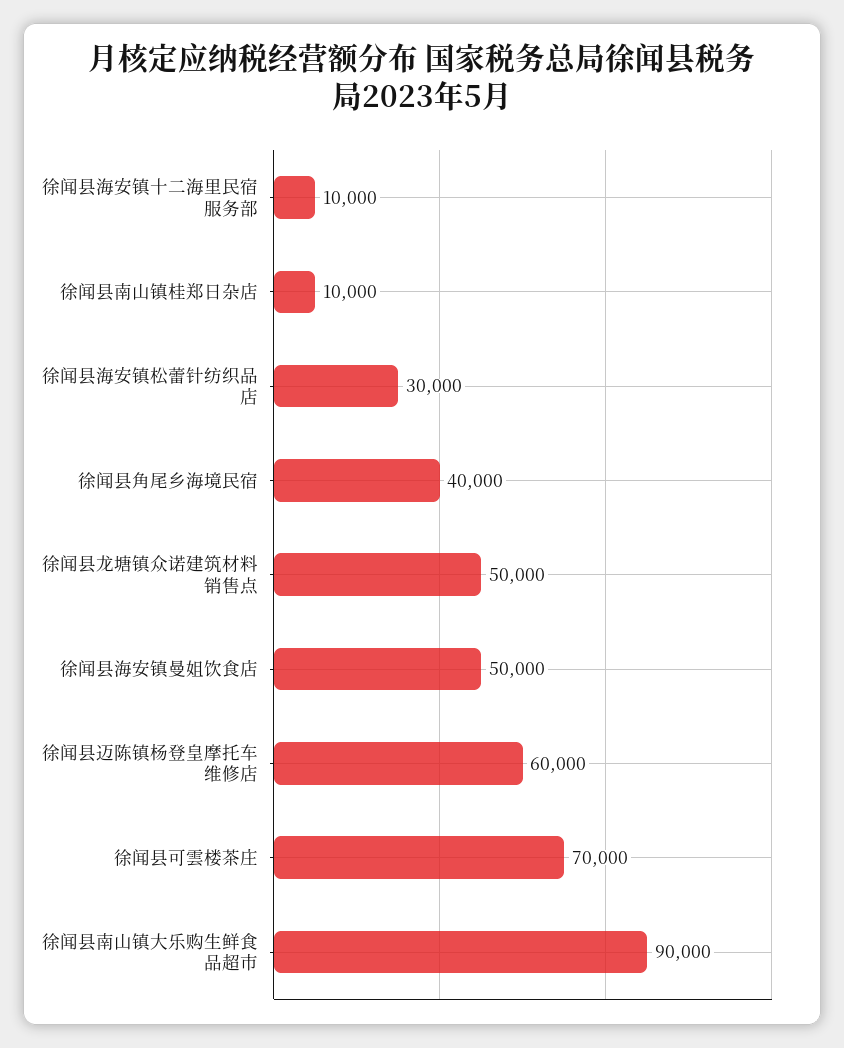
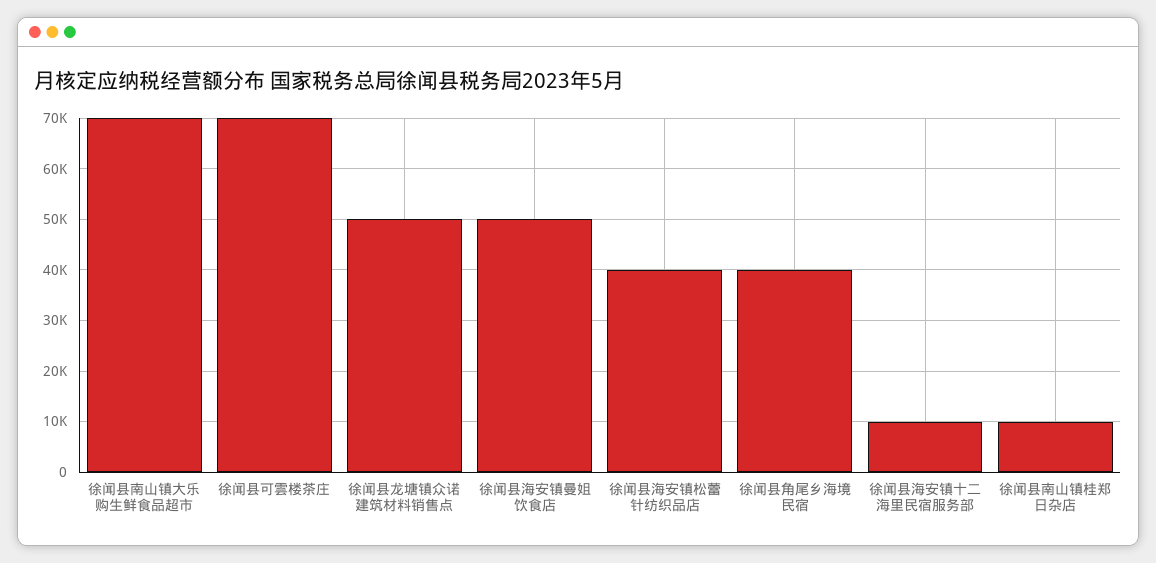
徐闻县海安镇松蕾针纺织品店: 30000 -> 40000
徐闻县迈陈镇杨登皇摩托车维修店: 60000 -> none
徐闻县南山镇大乐购生鲜食品超市: 90000 -> 70000

